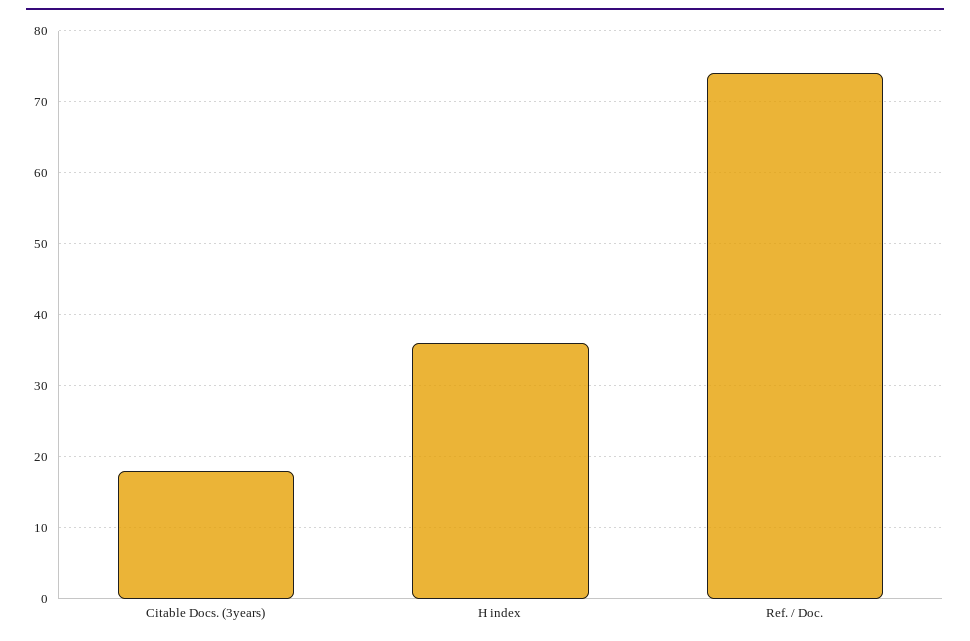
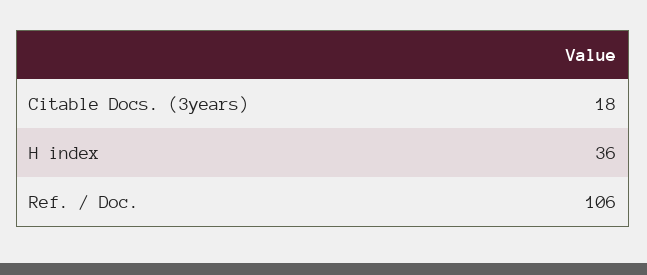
Ref. / Doc.: 74 -> 106

